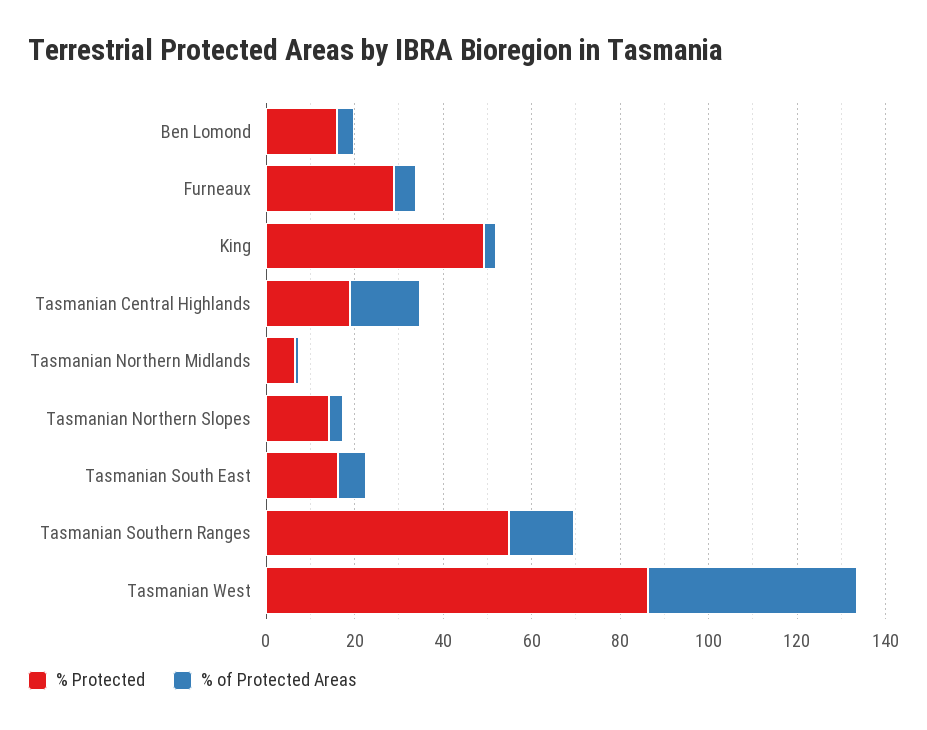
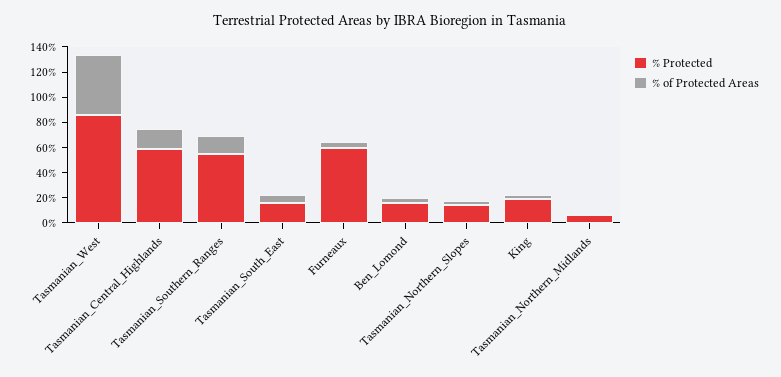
% Protected, Furneaux: 30 -> 60
% Protected, King: 50 -> 20
% Protected, Tasmanian Central Highlands: 20 -> 60

